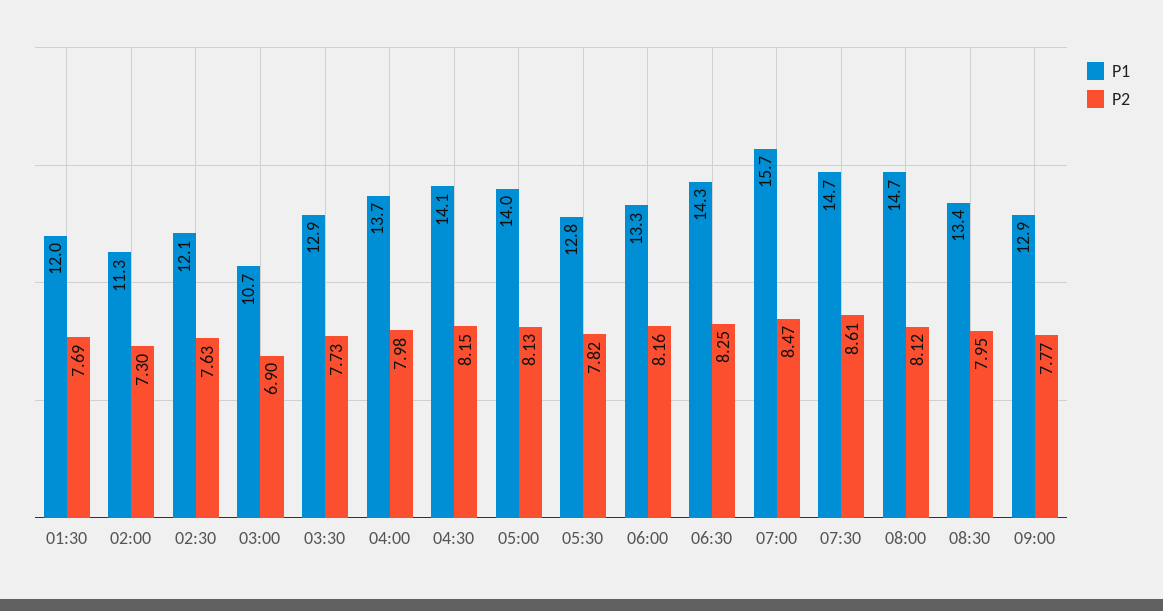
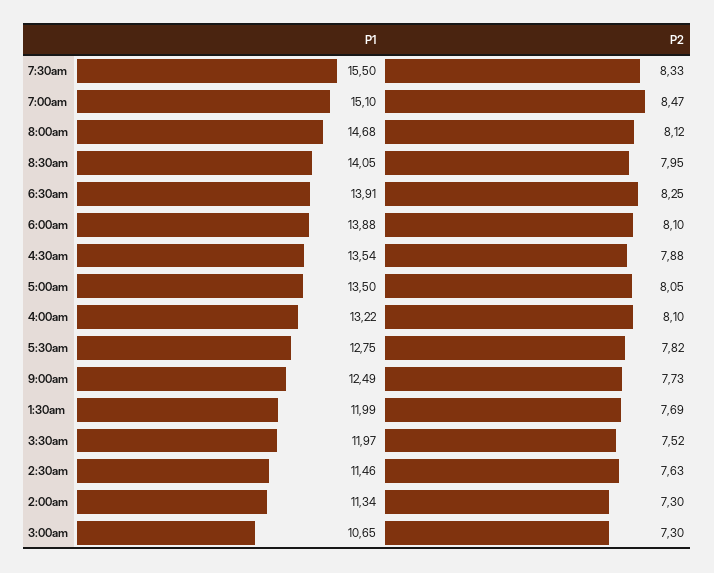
P1, 02:30: 12.1 -> 11.46
P2, 03:00: 6.9 -> 7.3
P1, 03:30: 12.9 -> 11.97
P2, 03:30: 7.73 -> 7.52
P1, 04:00: 13.7 -> 13.22
P2, 04:00: 7.98 -> 8.1
P1, 04:30: 14.1 -> 13.54
P2, 04:30: 8.15 -> 7.88
P1, 05:00: 14 -> 13.5
P2, 05:00: 8.13 -> 8.05
P1, 06:00: 13.3 -> 13.88
P2, 06:00: 8.16 -> 8.1
P1, 06:30: 14.3 -> 13.91
P1, 07:00: 15.7 -> 15.1
P1, 07:30: 14.7 -> 15.5
P2, 07:30: 8.61 -> 8.33
P1, 08:30: 13.4 -> 14.05
P1, 09:00: 12.9 -> 12.49
P2, 09:00: 7.77 -> 7.73

